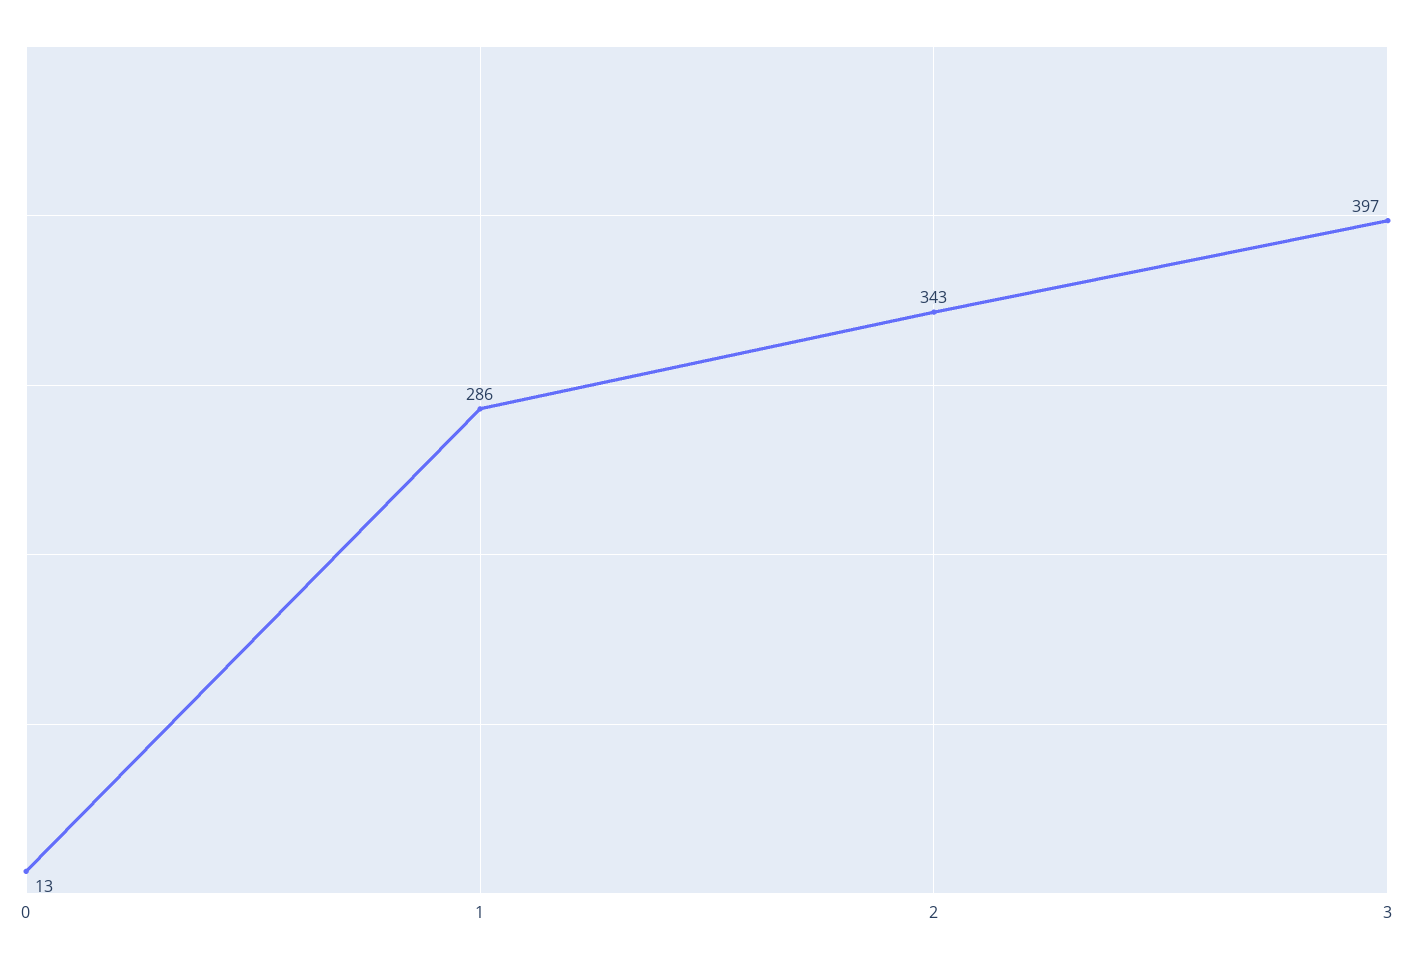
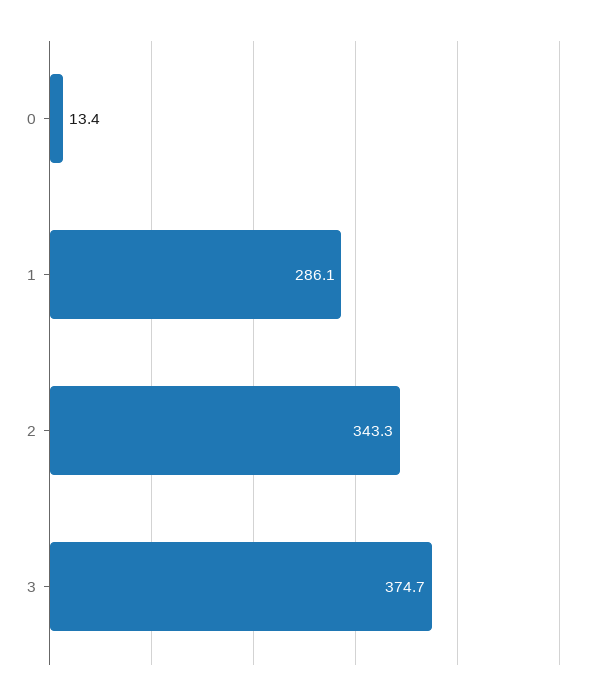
3: 397 -> 374.7

